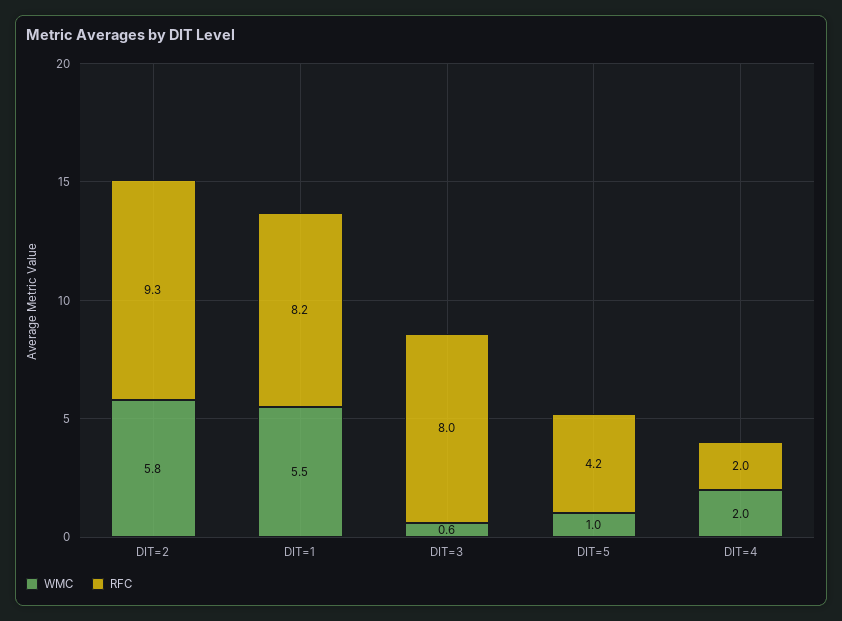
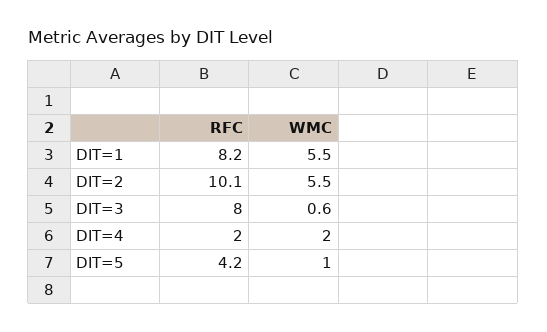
WMC, DIT=2: 5.8 -> 5.5
RFC, DIT=2: 9.3 -> 10.1

